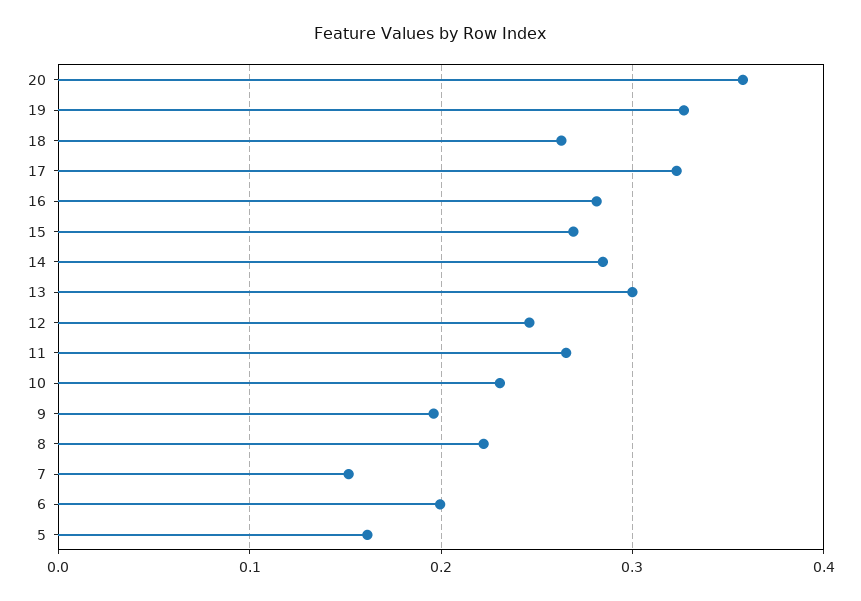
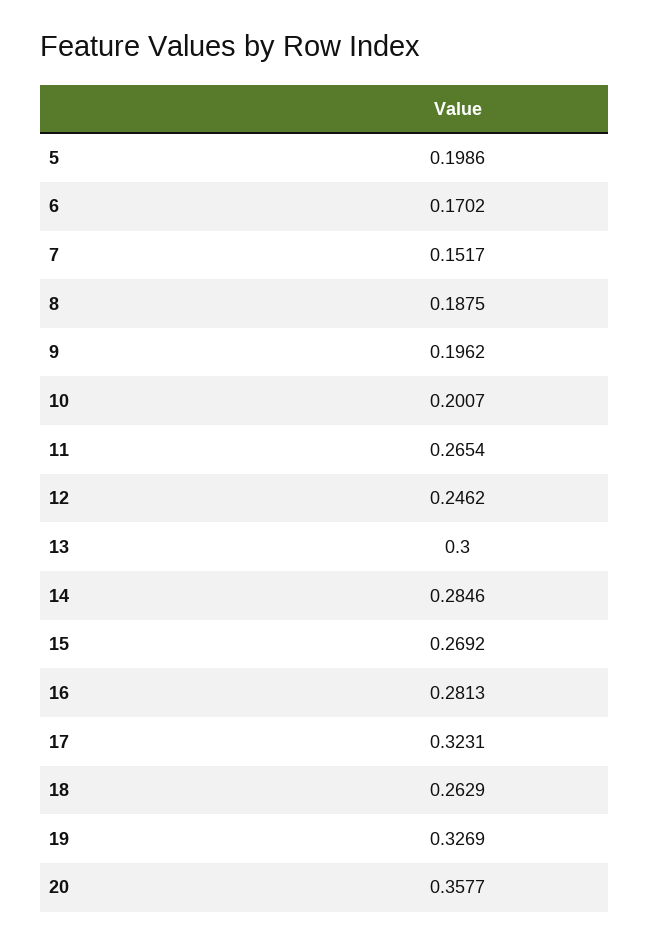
10: 0.23 -> 0.2007
8: 0.22 -> 0.1875
6: 0.2 -> 0.1702
5: 0.16 -> 0.1986

